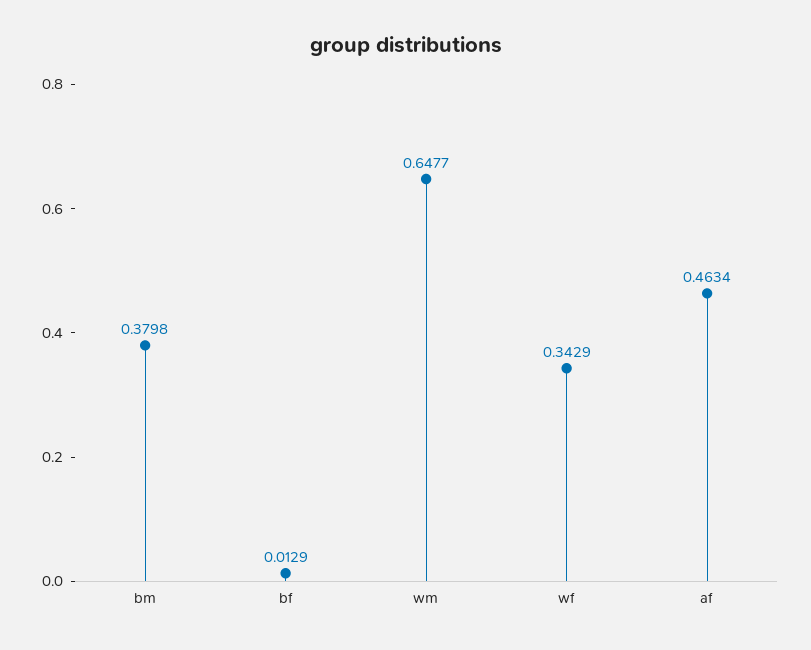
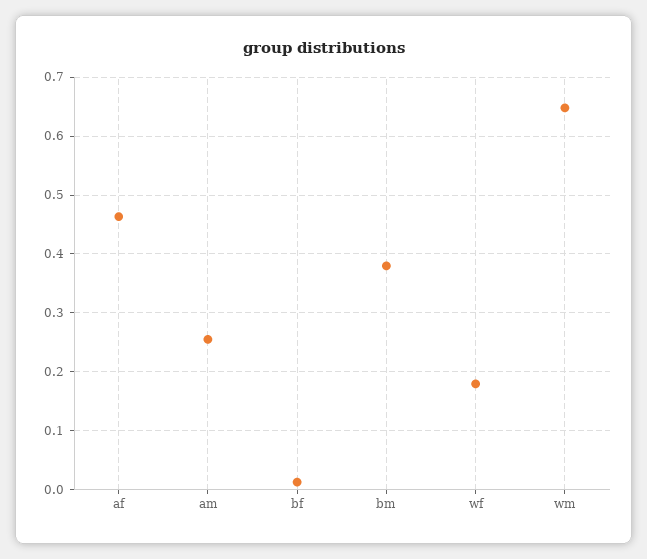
wf: 0.3429 -> 0.18
am: none -> 0.26

